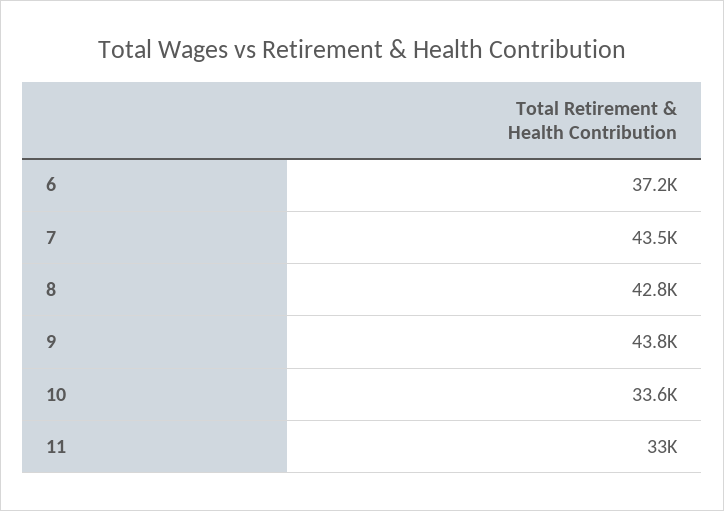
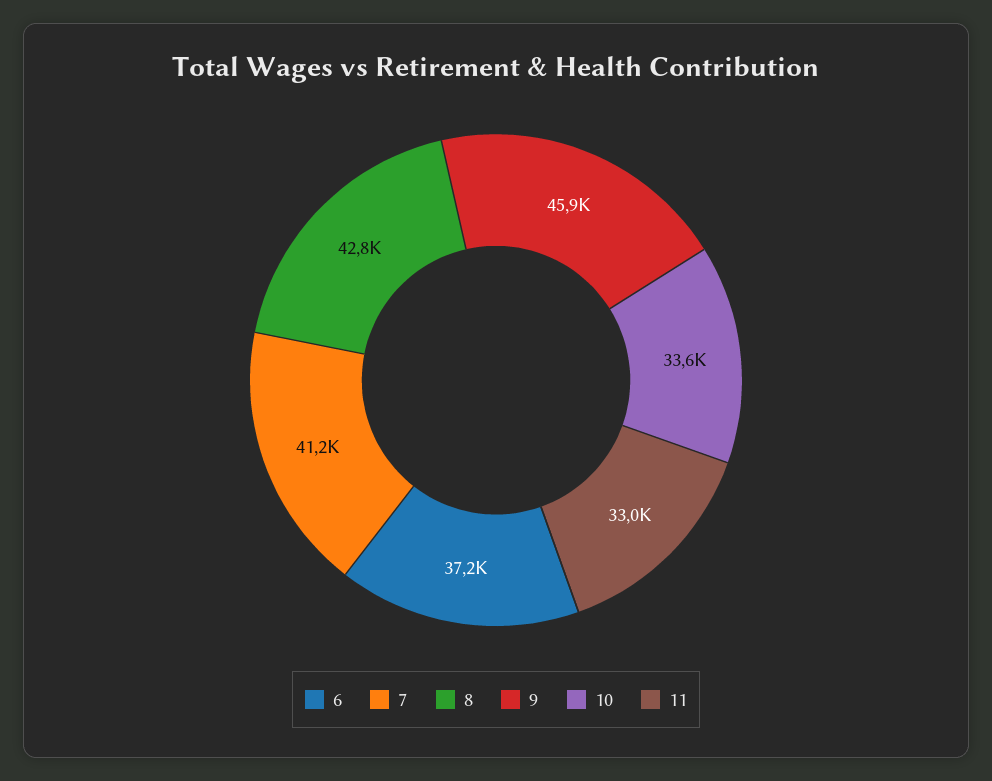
7: 43500 -> 41200
9: 43800 -> 45900

